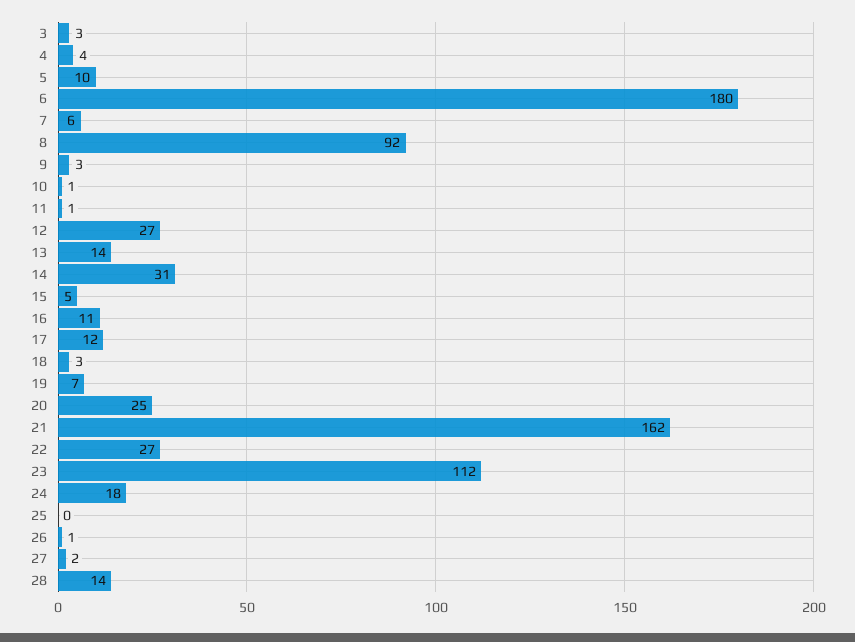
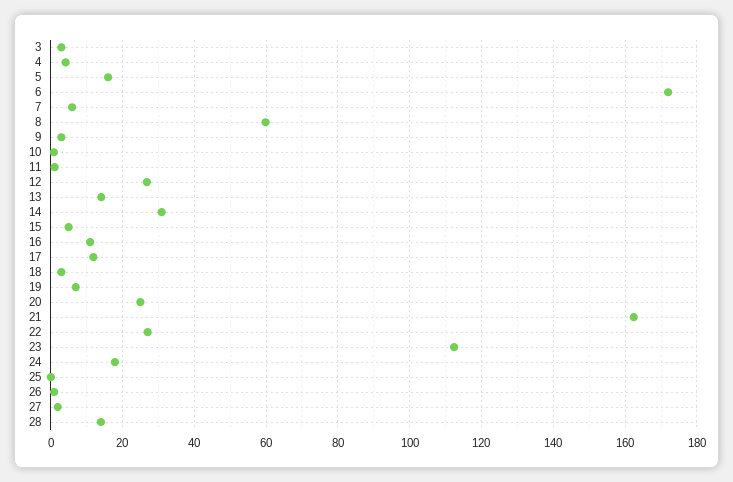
5: 10 -> 16
6: 180 -> 172
8: 92 -> 60

